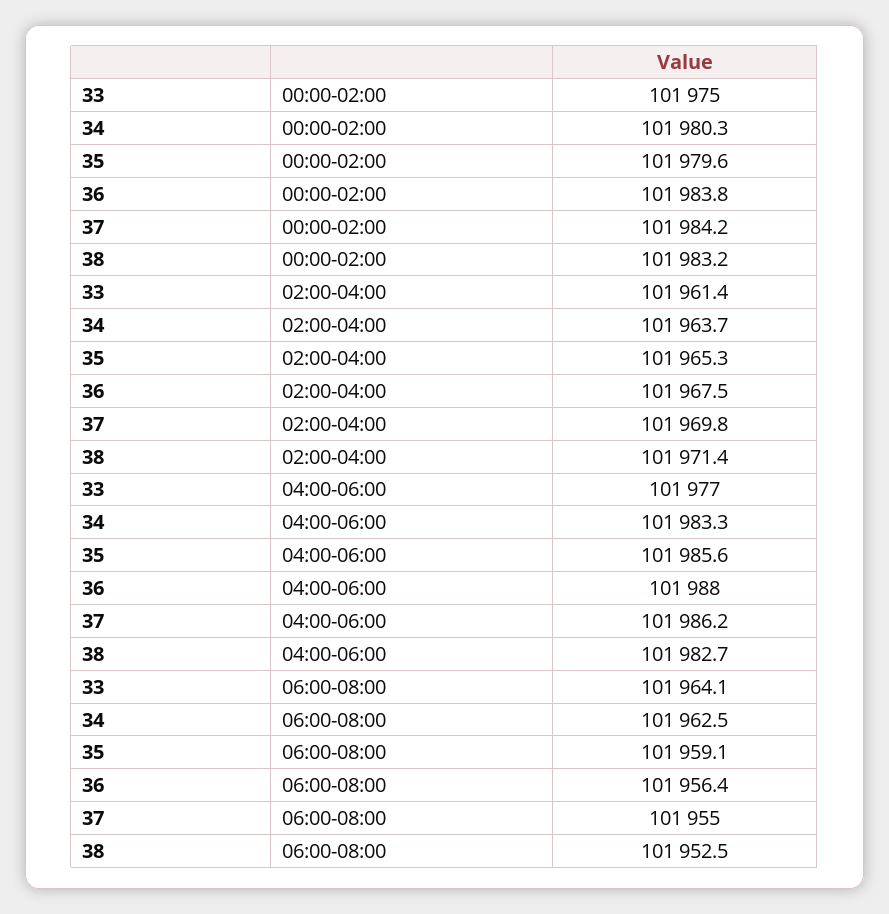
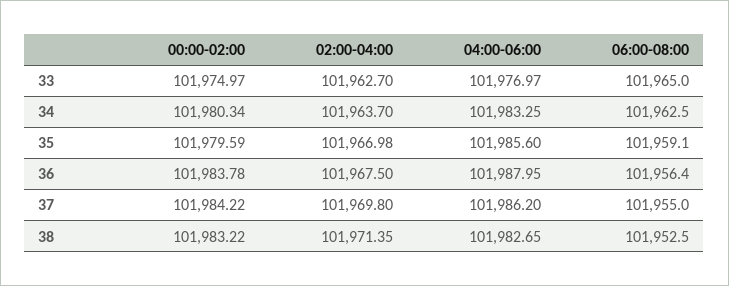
33, 02:00-04:00: 101961.4 -> 101962.7
35, 02:00-04:00: 101965.3 -> 101966.98
33, 06:00-08:00: 101964.1 -> 101965

